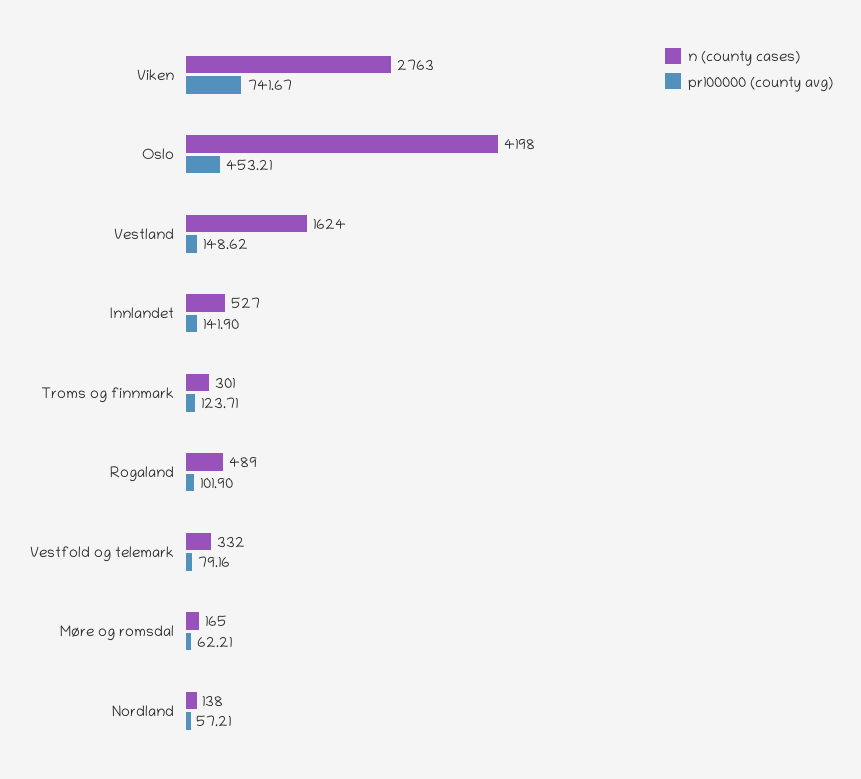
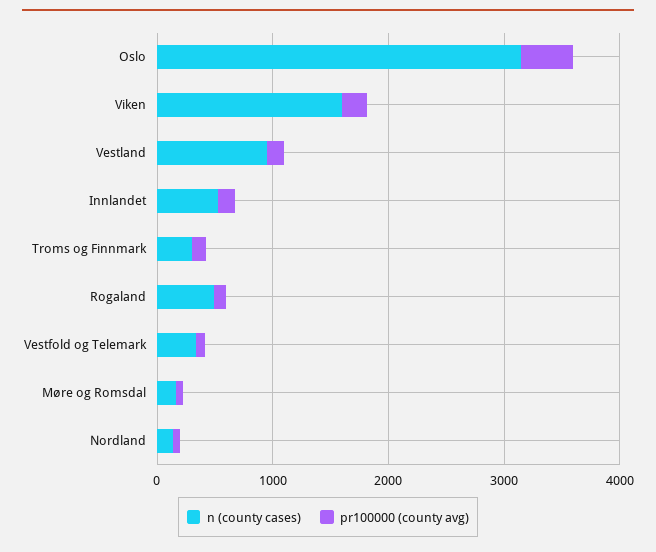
n (county cases), Viken: 2763 -> 1600
pr100000 (county avg), Viken: 741.67 -> 200
n (county cases), Oslo: 4198 -> 3200
n (county cases), Vestland: 1624 -> 1000

